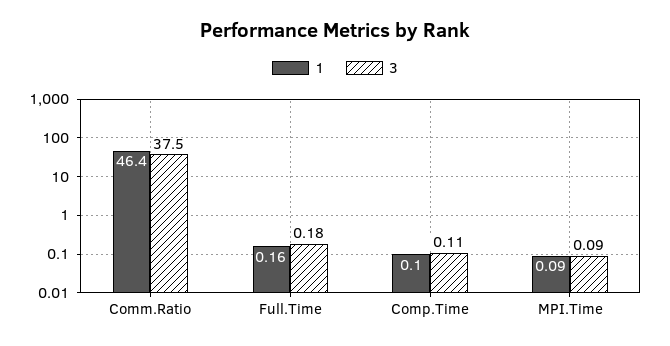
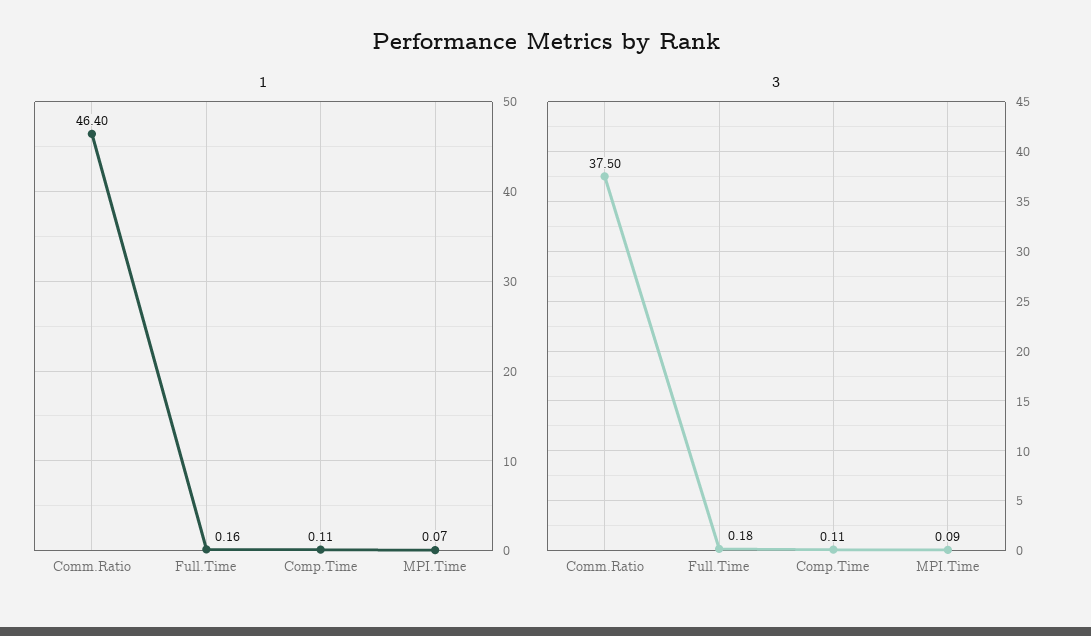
1, Comp.Time: 0.1 -> 0.11
1, MPI.Time: 0.09 -> 0.07

